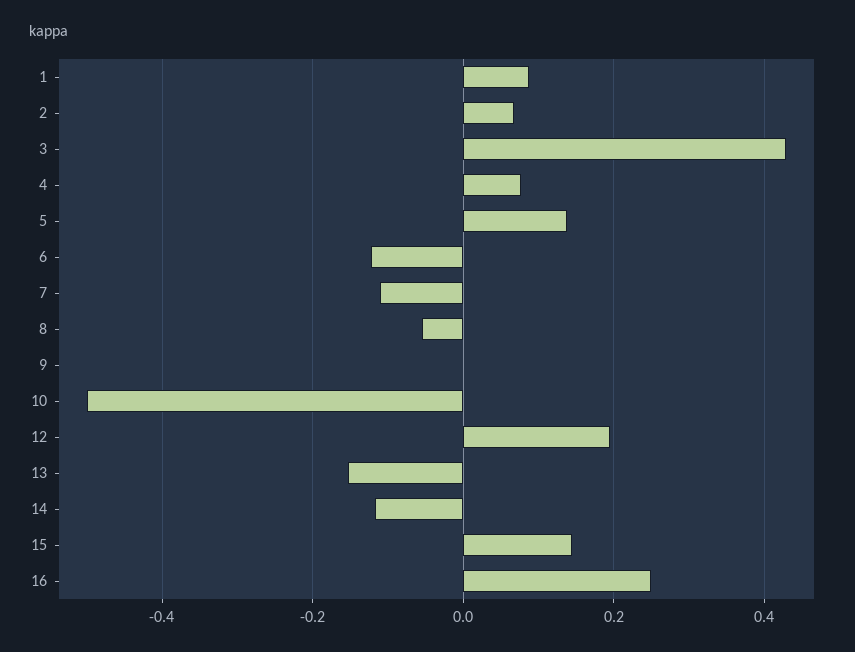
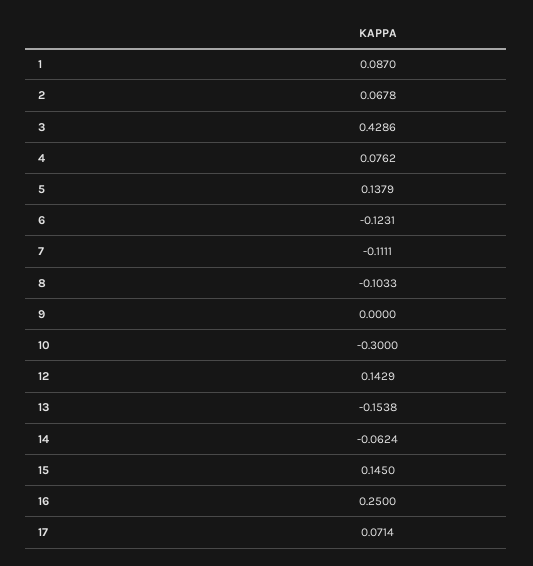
8: -0.06 -> -0.1033
10: -0.5 -> -0.3
12: 0.2 -> 0.1429
14: -0.12 -> -0.0624
17: none -> 0.0714

